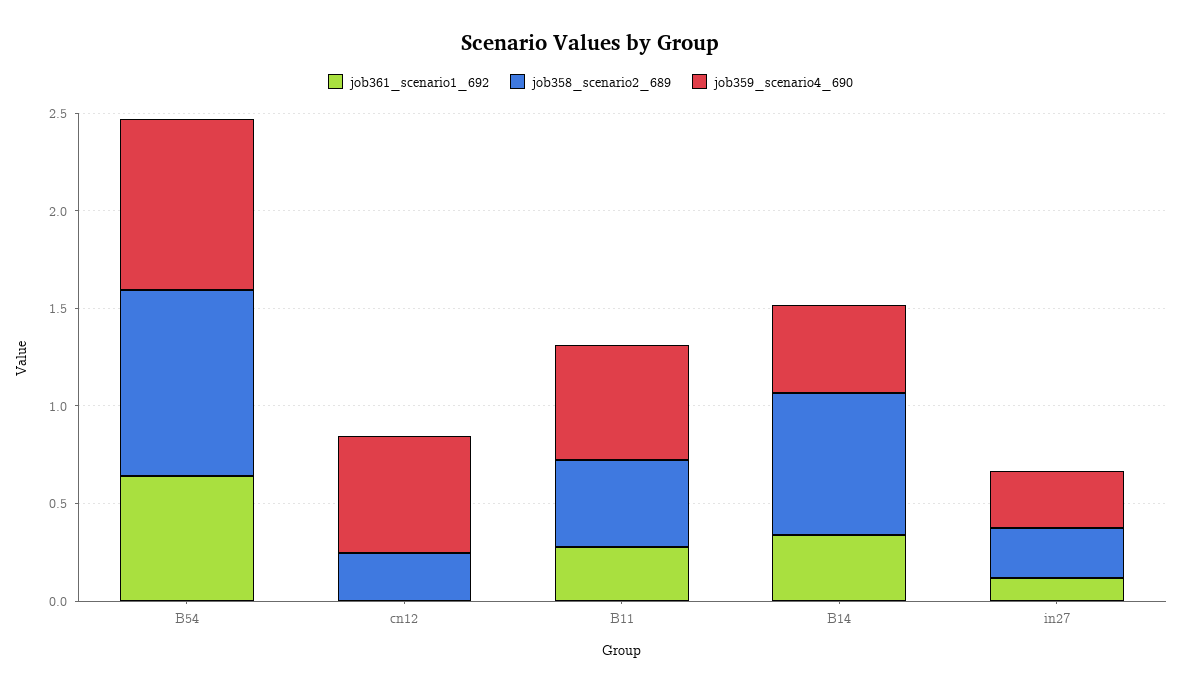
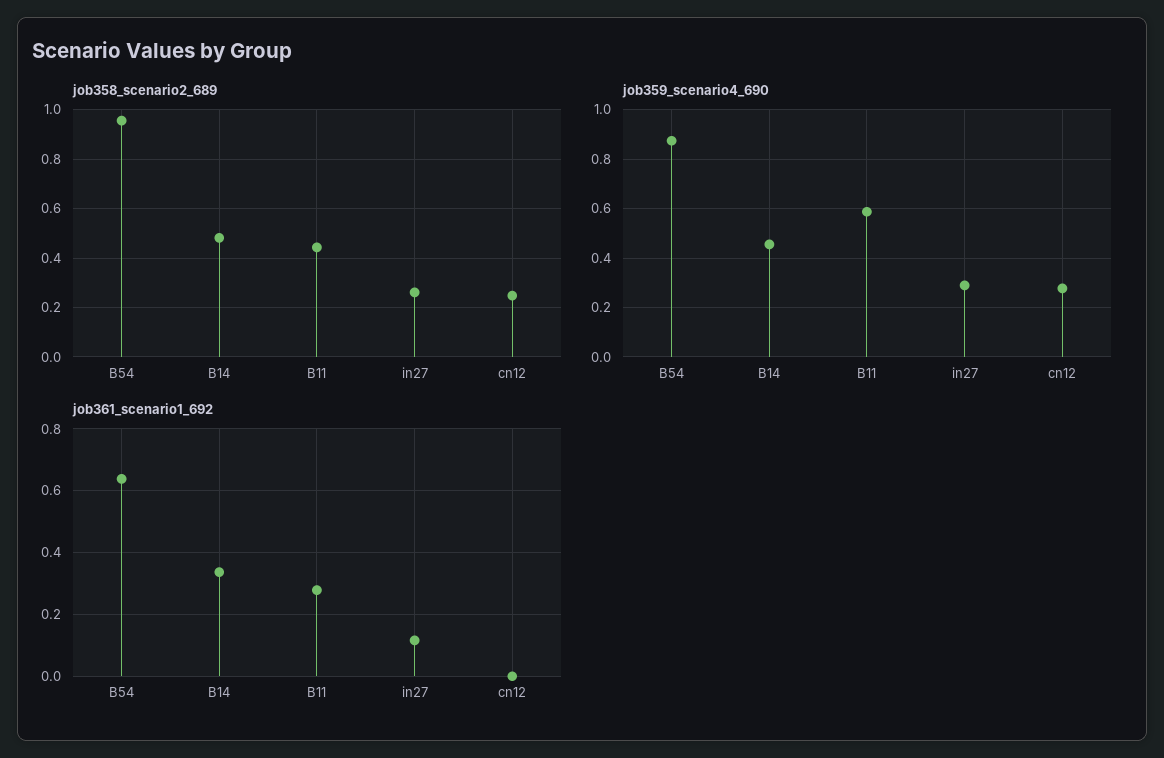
job359_scenario4_690, cn12: 0.6 -> 0.275
job358_scenario2_689, B14: 0.7 -> 0.475

